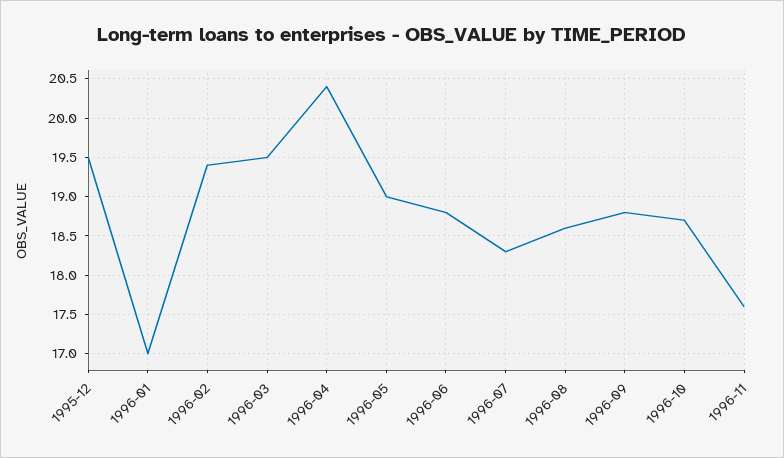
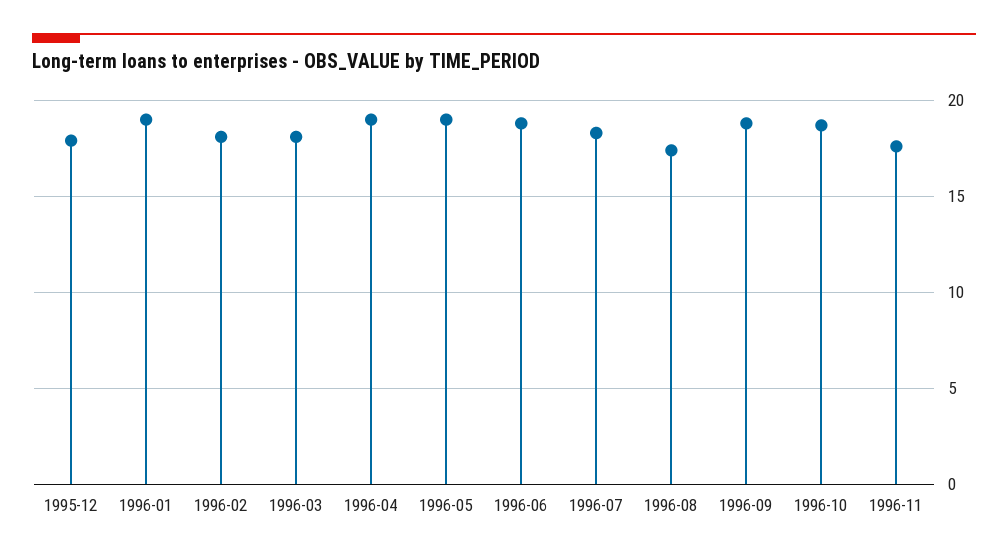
1995-12: 19.5 -> 18
1996-01: 17 -> 19
1996-02: 19.4 -> 18
1996-03: 19.5 -> 18
1996-04: 20.4 -> 19
1996-08: 18.6 -> 17.5

